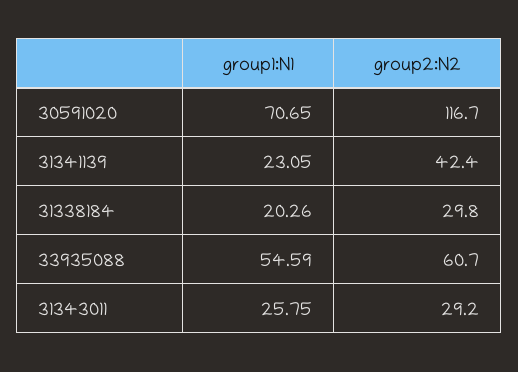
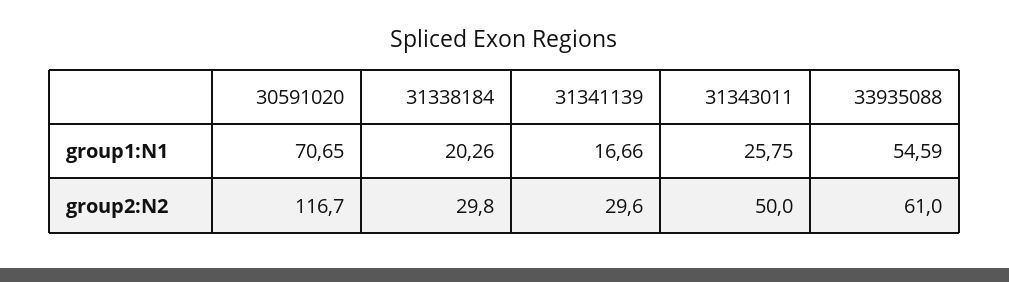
group1:N1, 31341139: 23.05 -> 16.66
group2:N2, 31341139: 42.4 -> 29.6
group2:N2, 33935088: 60.7 -> 61
group2:N2, 31343011: 29.2 -> 50

